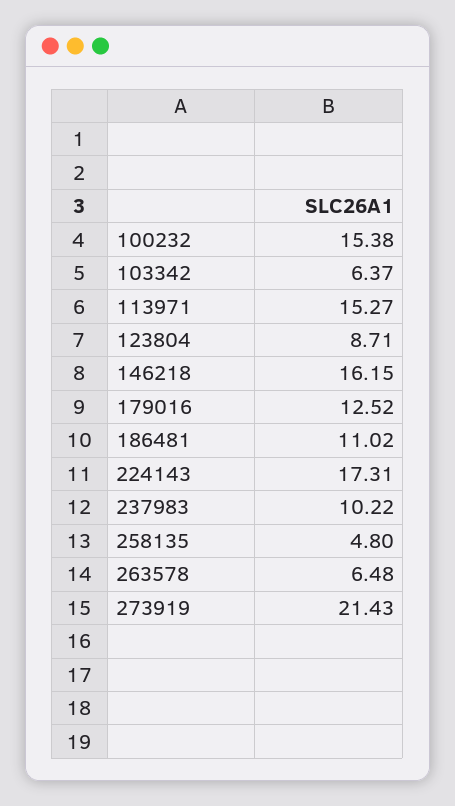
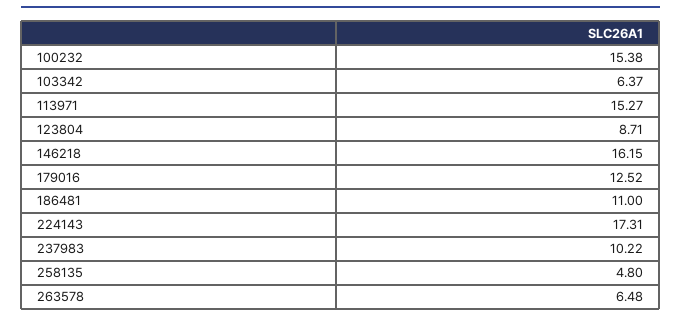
186481: 11.02 -> 11
273919: 21.43 -> none

